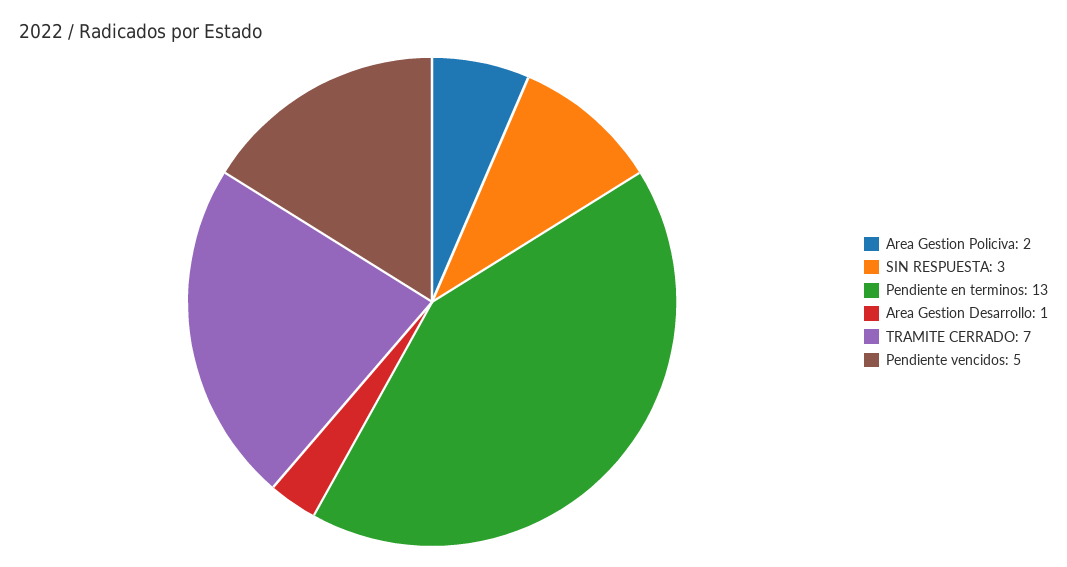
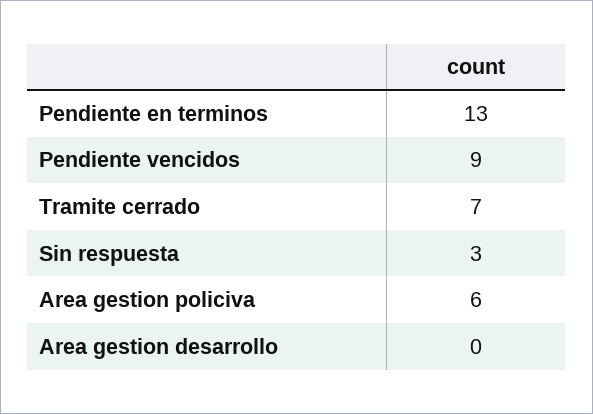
Area Gestion Policiva: 2 -> 6
Area Gestion Desarrollo: 1 -> 0
Pendiente vencidos: 5 -> 9

